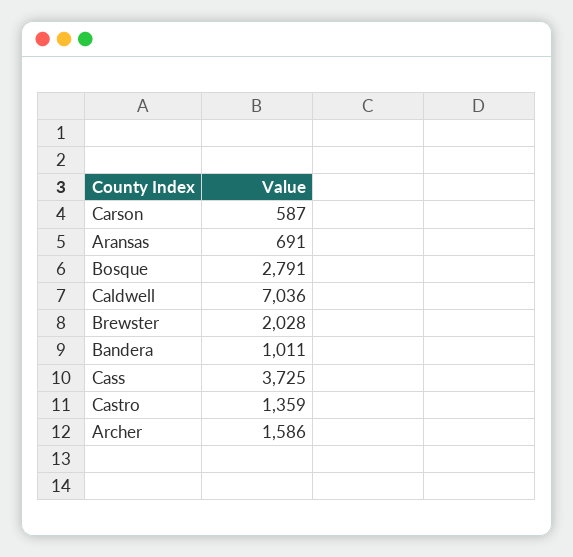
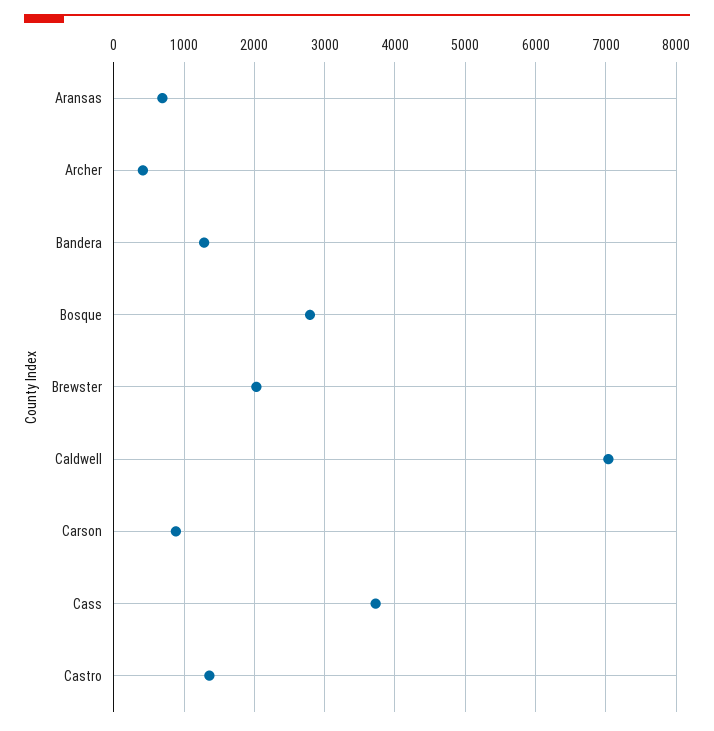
Carson: 587 -> 900
Bandera: 1011 -> 1300
Archer: 1586 -> 400

